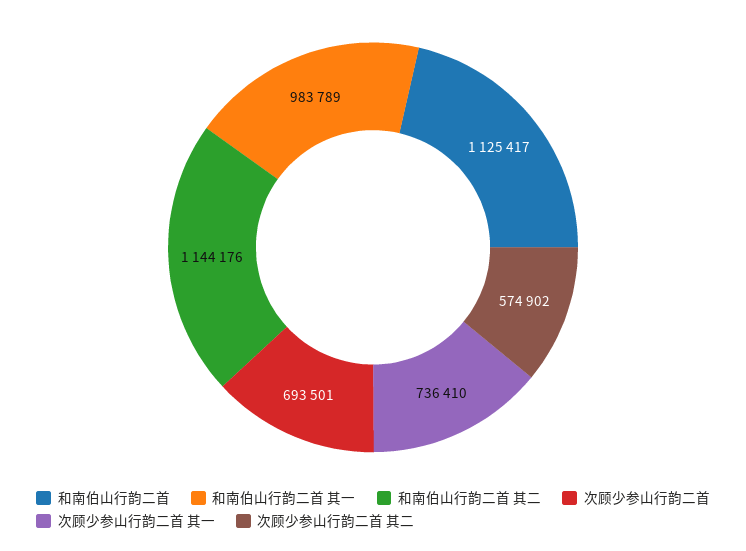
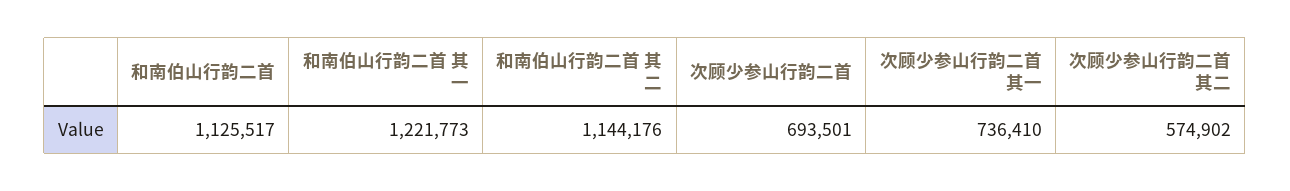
和南伯山行韵二首: 1125417 -> 1125517
和南伯山行韵二首 其一: 983789 -> 1221773

